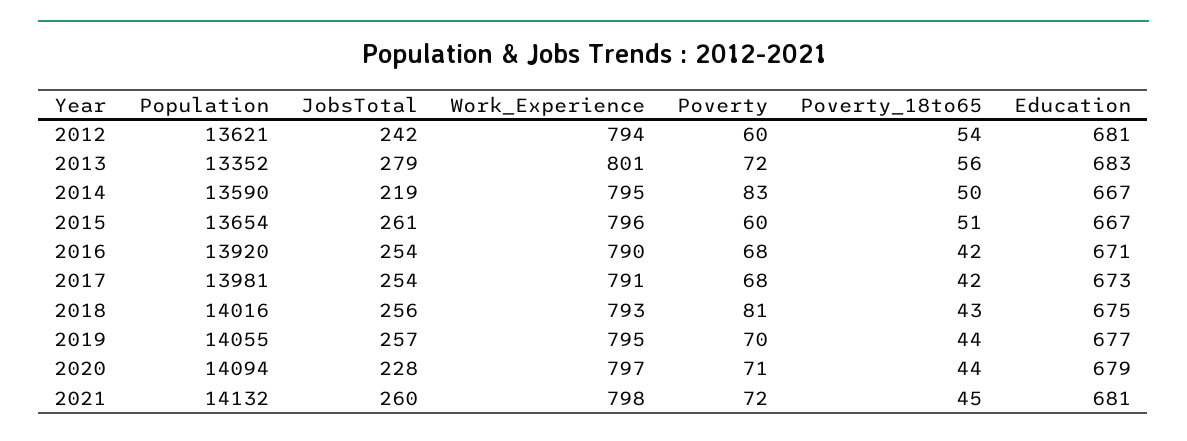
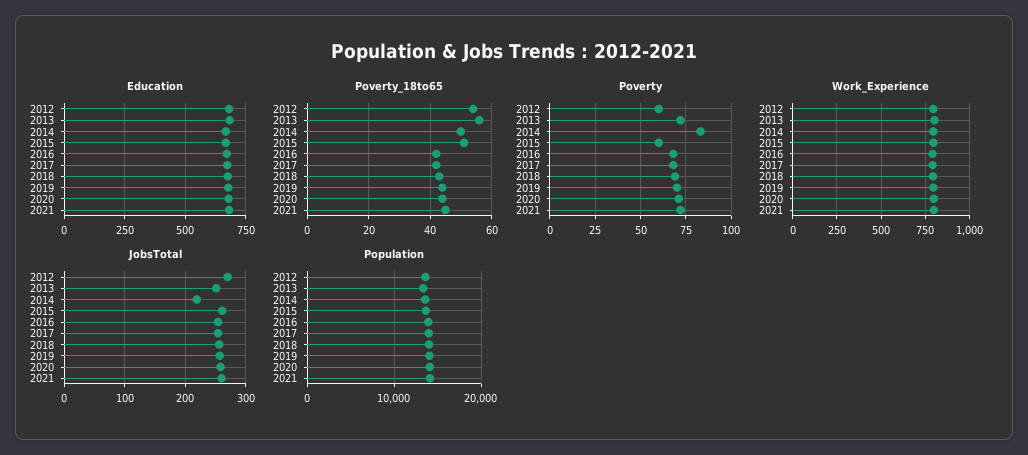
JobsTotal, 2012: 242 -> 270
JobsTotal, 2013: 279 -> 250
Poverty, 2018: 81 -> 70
JobsTotal, 2020: 228 -> 260

